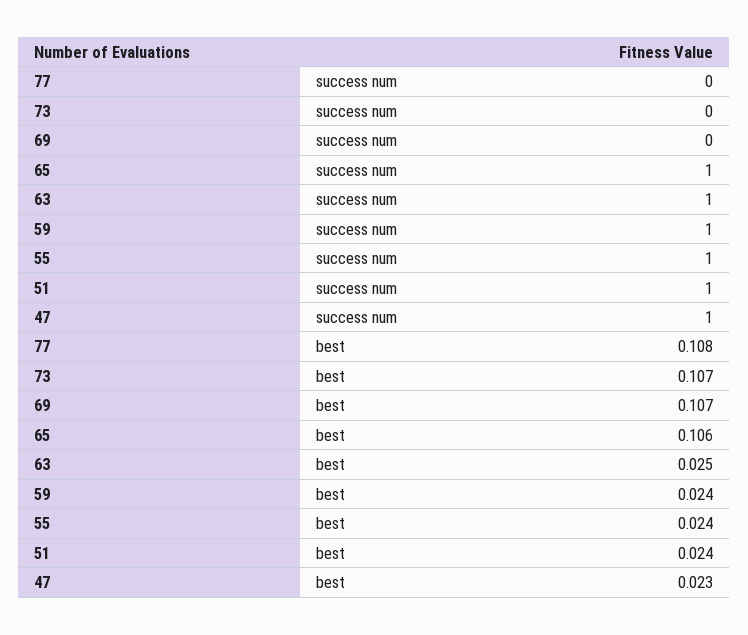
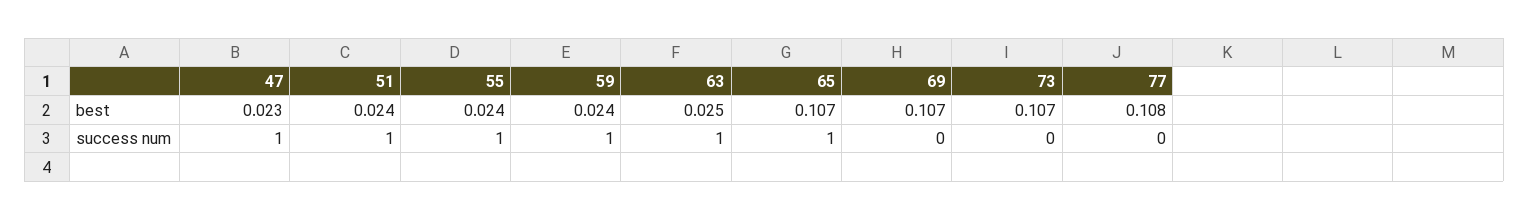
65, best: 0.106 -> 0.107

